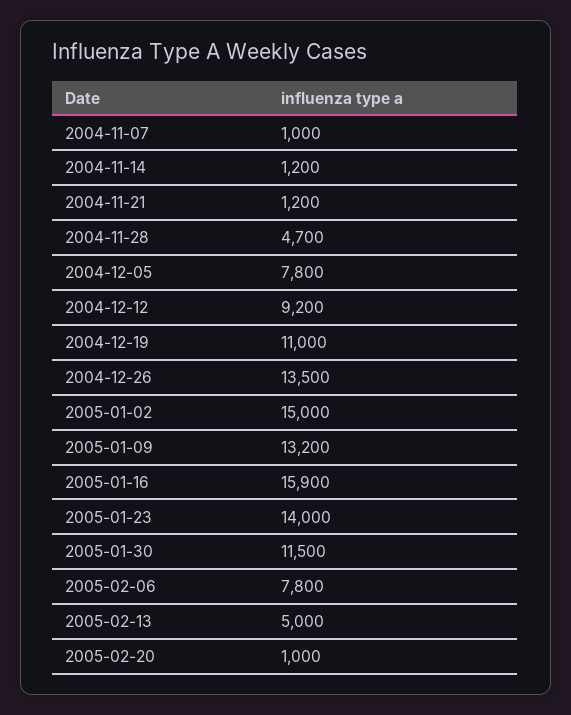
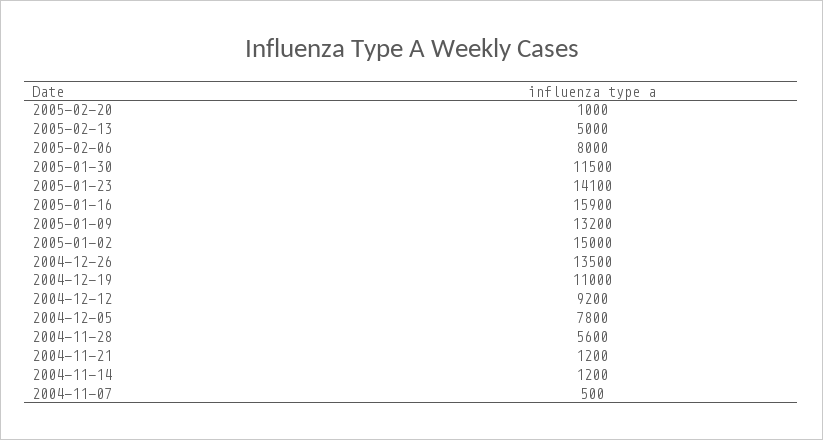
2004-11-07: 1000 -> 500
2004-11-28: 4700 -> 5600
2005-01-23: 14000 -> 14100
2005-02-06: 7800 -> 8000

